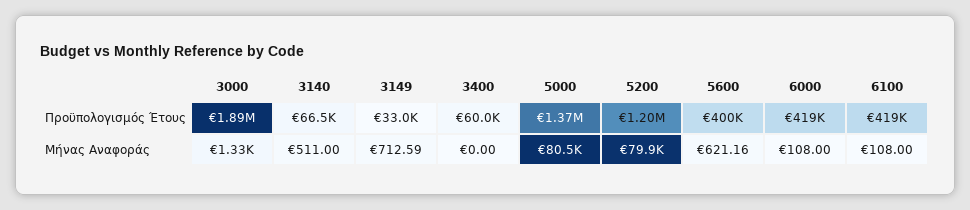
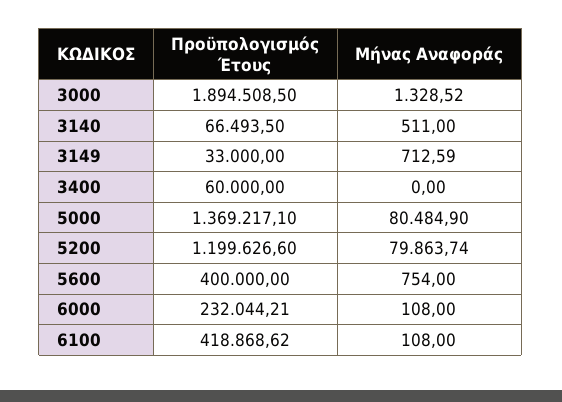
6000, Προϋπολογισμός Έτους: 419000 -> 232044.21
5600, Μήνας Αναφοράς: 621.16 -> 754

